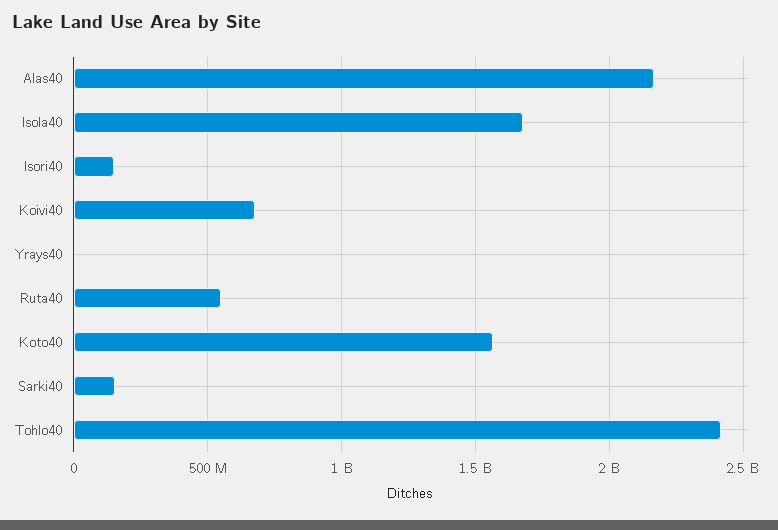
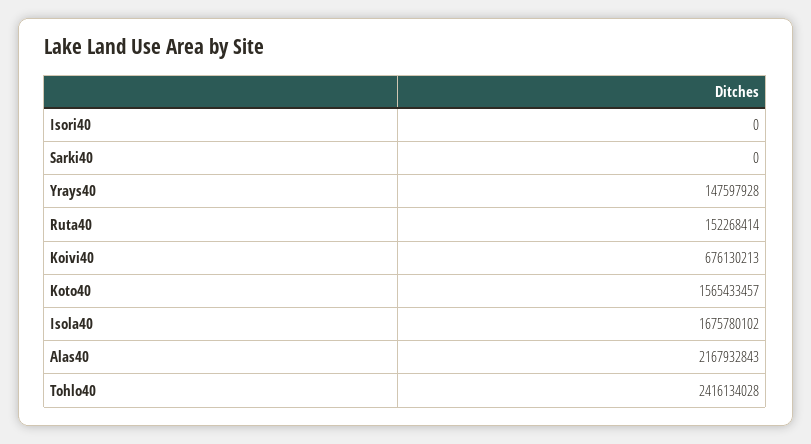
Isori40: 150000000 -> 0
Yrays40: 0 -> 147597928
Ruta40: 550000000 -> 152268414
Sarki40: 150000000 -> 0

